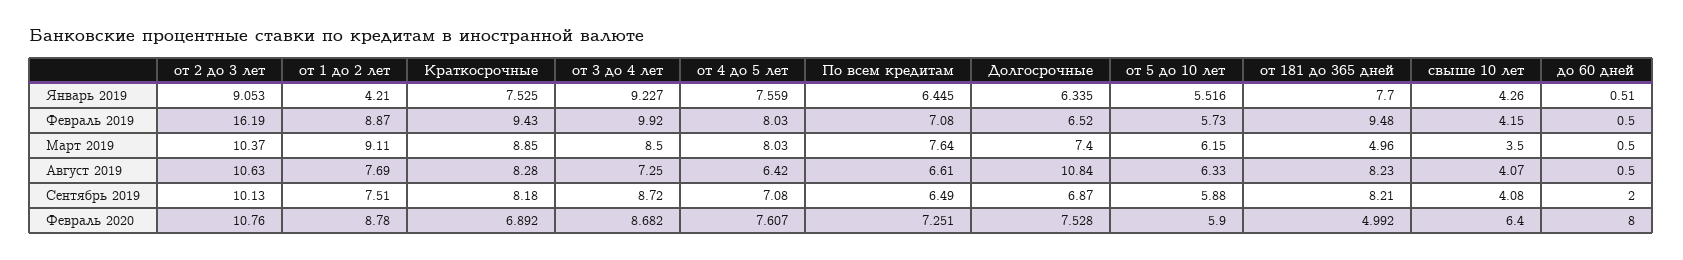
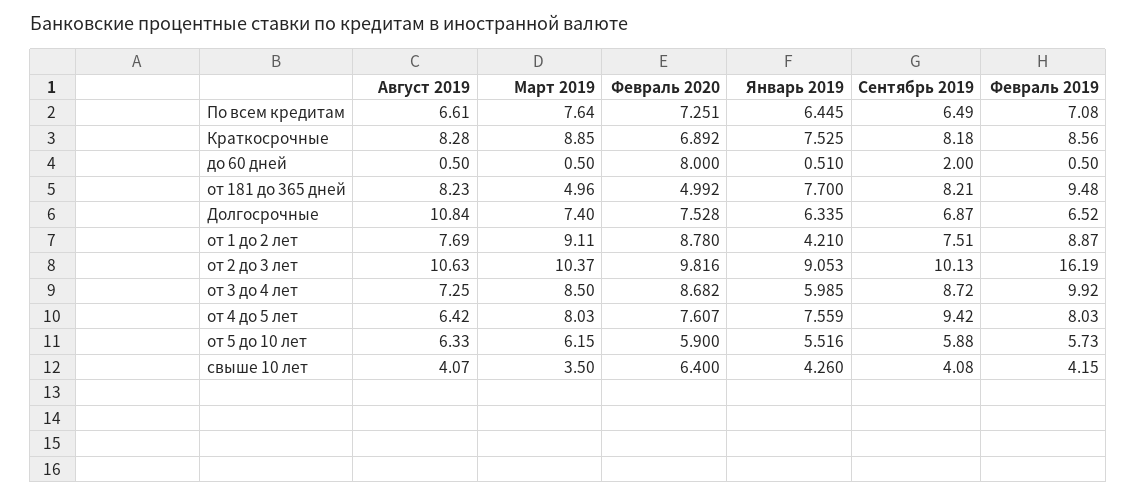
от 3 до 4 лет, Январь 2019: 9.227 -> 5.985
Краткосрочные, Февраль 2019: 9.43 -> 8.56
от 4 до 5 лет, Сентябрь 2019: 7.08 -> 9.42
от 2 до 3 лет, Февраль 2020: 10.76 -> 9.816

